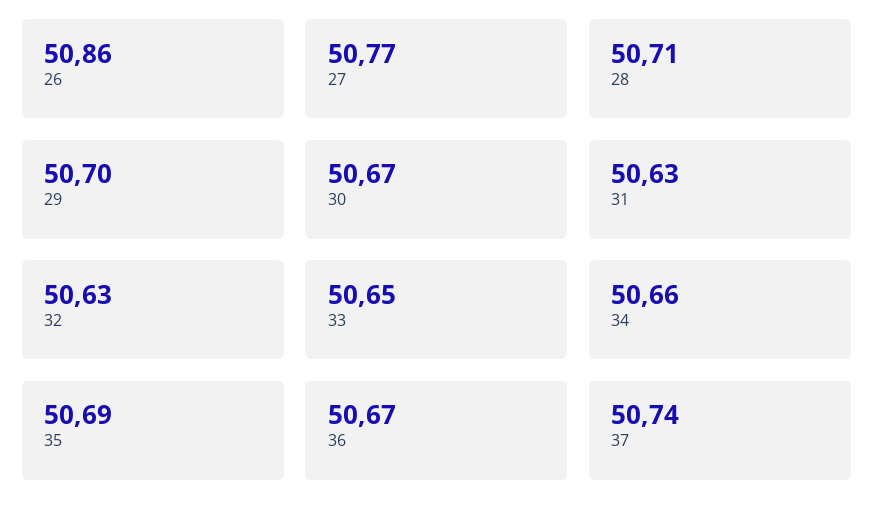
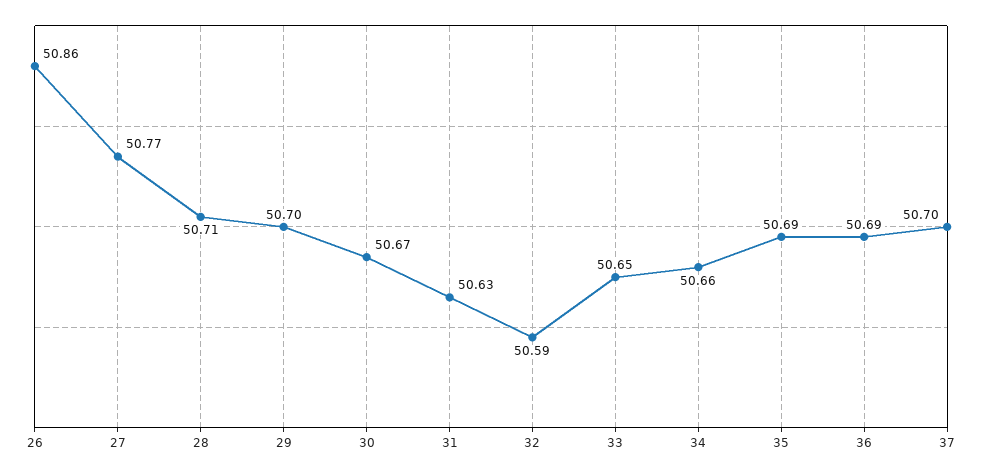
32: 50.63 -> 50.59
36: 50.67 -> 50.69
37: 50.74 -> 50.7

